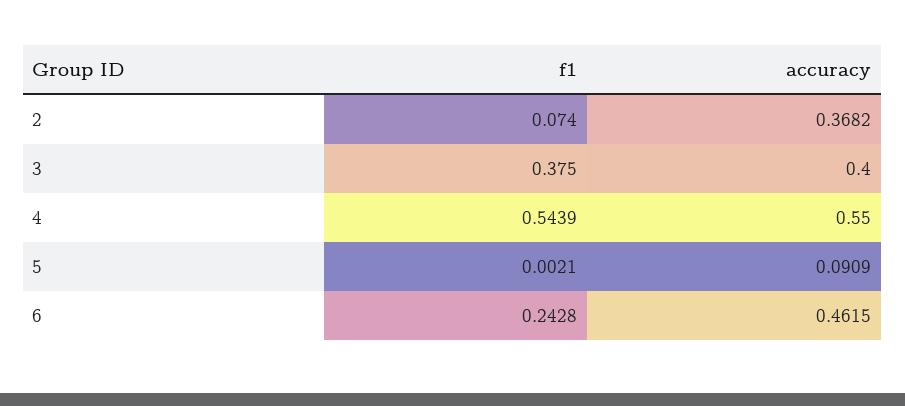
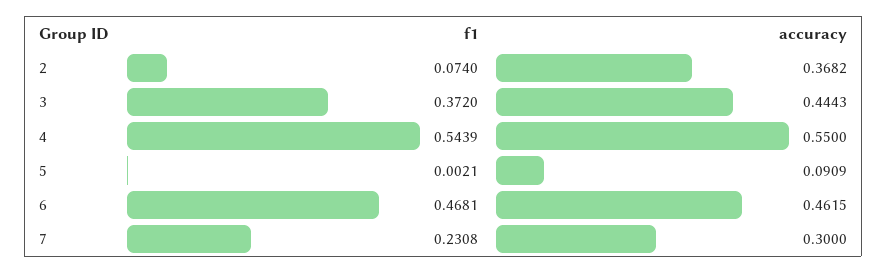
f1, 3: 0.375 -> 0.372
accuracy, 3: 0.4 -> 0.4443
f1, 6: 0.2428 -> 0.4681
f1, 7: none -> 0.2308
accuracy, 7: none -> 0.3

